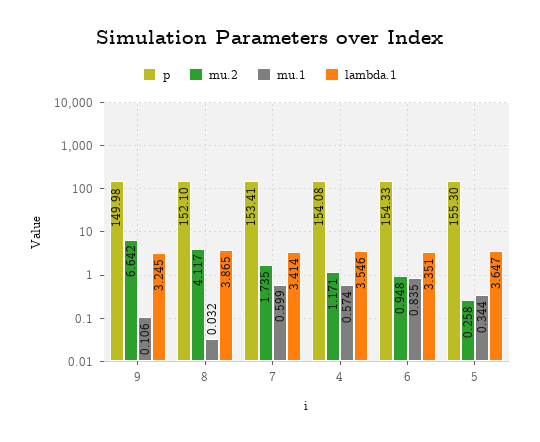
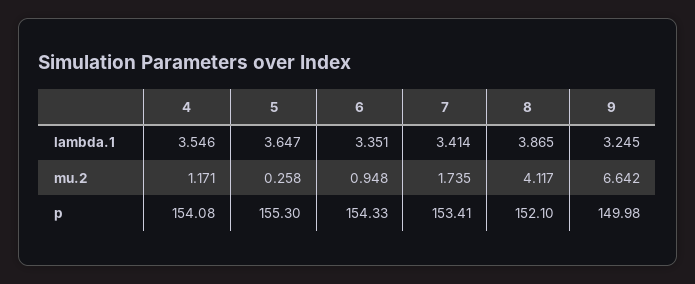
mu.1, 9: 0.106 -> none
mu.1, 8: 0.032 -> none
mu.1, 7: 0.599 -> none
mu.1, 4: 0.574 -> none
mu.1, 6: 0.835 -> none
mu.1, 5: 0.344 -> none

